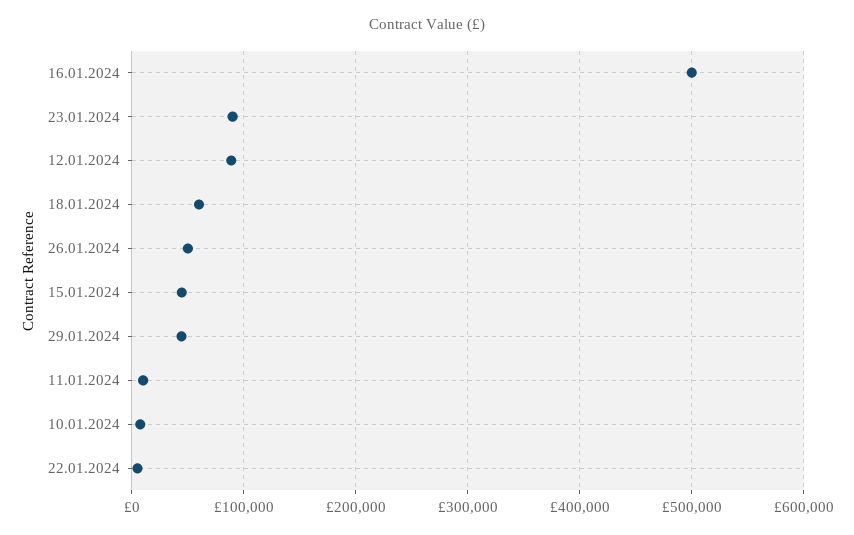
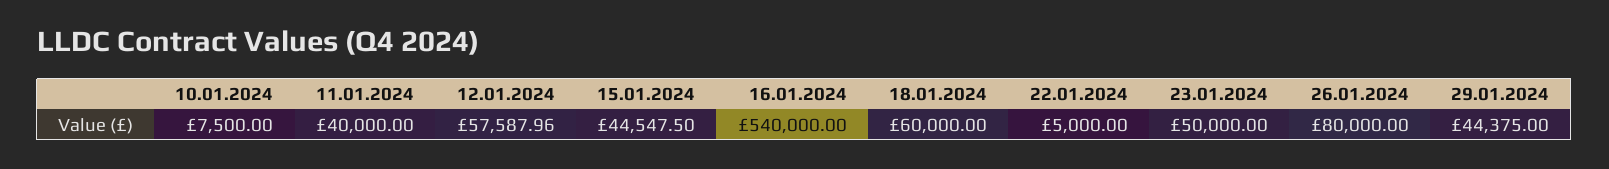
16.01.2024: 500000 -> 540000
23.01.2024: 90000 -> 50000
12.01.2024: 90000 -> 57587.96
26.01.2024: 50000 -> 80000
11.01.2024: 10000 -> 40000

